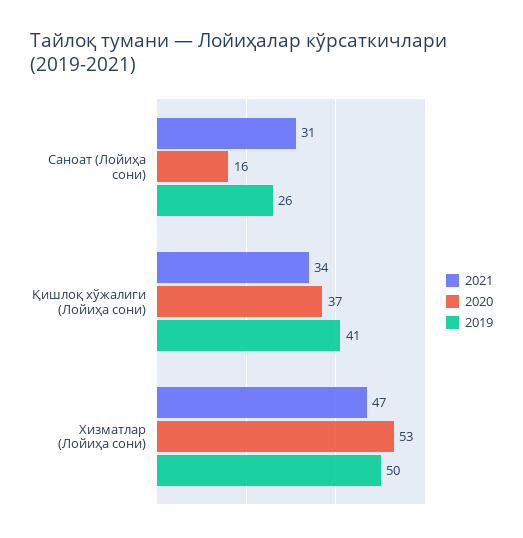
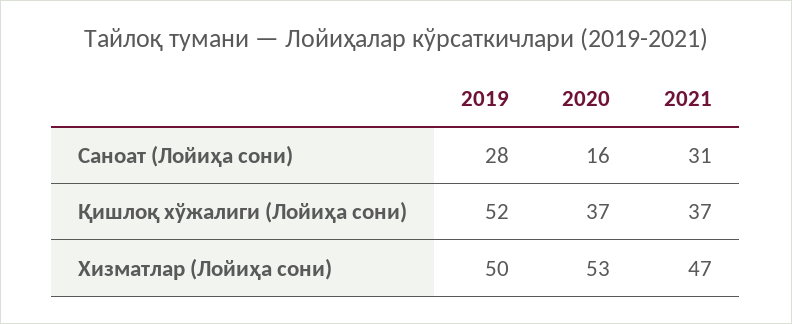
2019, Саноат (Лойиҳа сони): 26 -> 28
2021, Қишлоқ хўжалиги (Лойиҳа сони): 34 -> 37
2019, Қишлоқ хўжалиги (Лойиҳа сони): 41 -> 52

